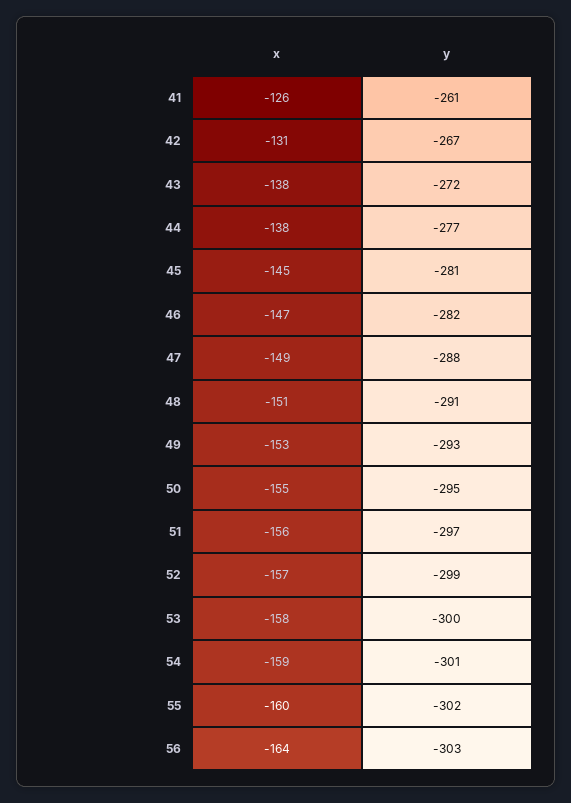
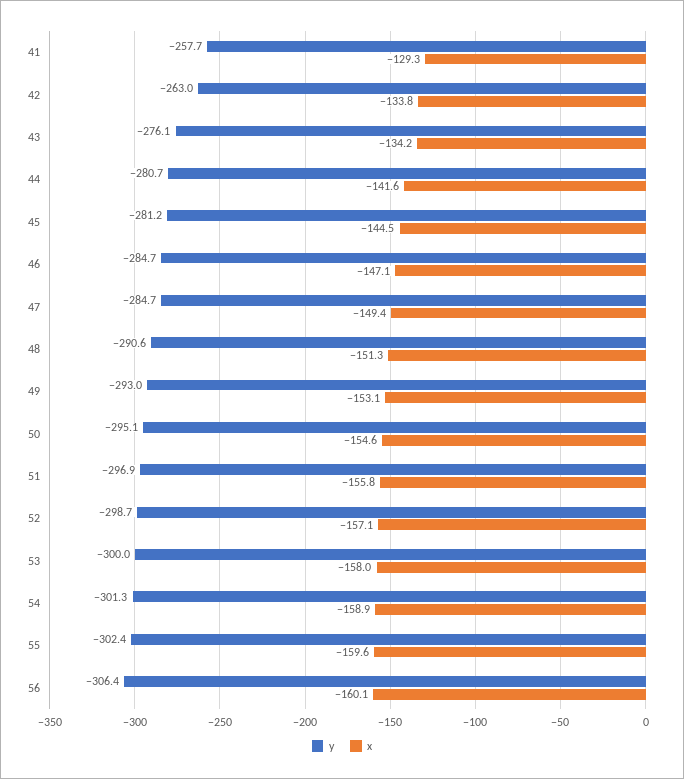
x, 41: -126 -> -129.3
y, 41: -261 -> -257.7
x, 42: -131 -> -133.8
y, 42: -267 -> -263
x, 43: -138 -> -134.2
y, 43: -272 -> -276.1
x, 44: -138 -> -141.6
y, 44: -277 -> -280.7
y, 46: -282 -> -284.7
y, 47: -288 -> -284.7
x, 56: -164 -> -160.1
y, 56: -303 -> -306.4

